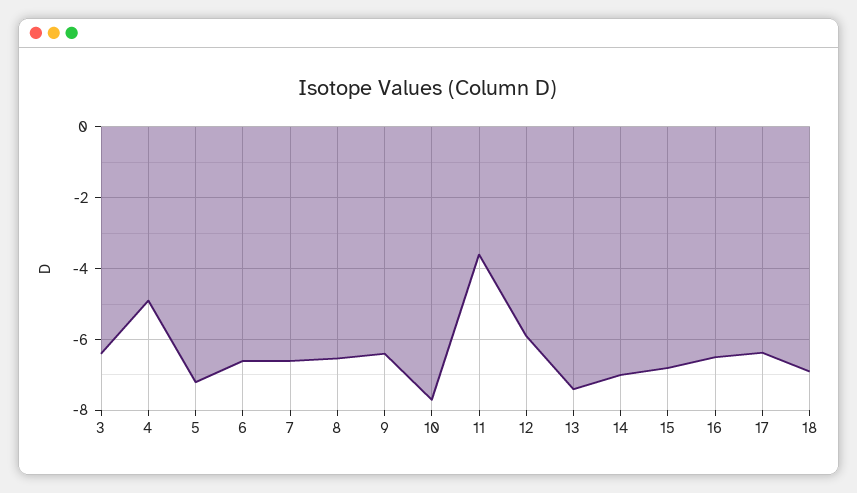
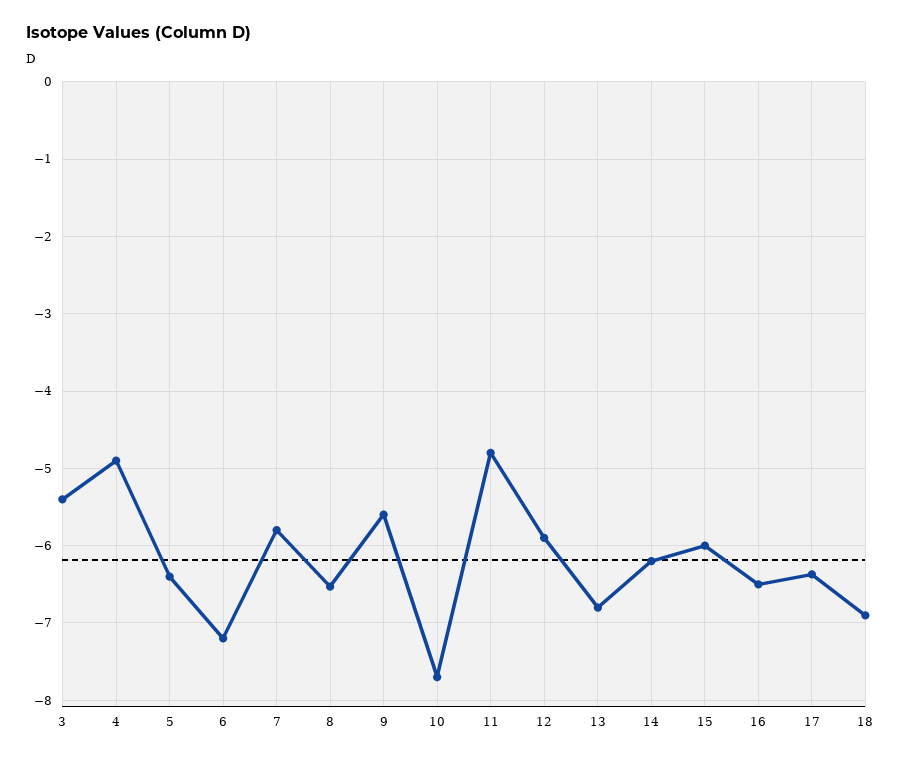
3: -6.4 -> -5.4
5: -7.2 -> -6.4
6: -6.6 -> -7.2
7: -6.6 -> -5.8
9: -6.4 -> -5.6
11: -3.6 -> -4.8
13: -7.4 -> -6.8
14: -7 -> -6.2
15: -6.8 -> -6

